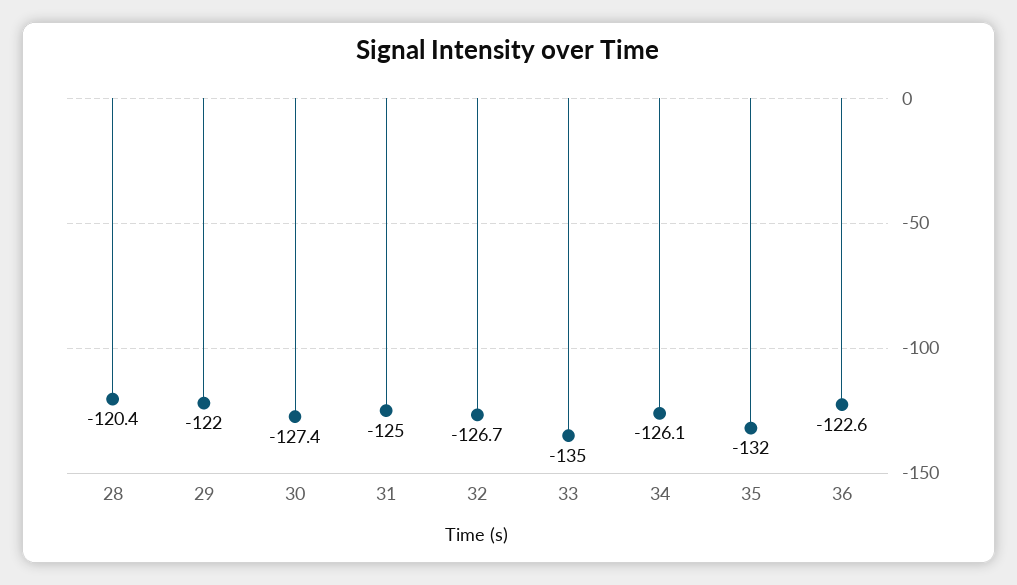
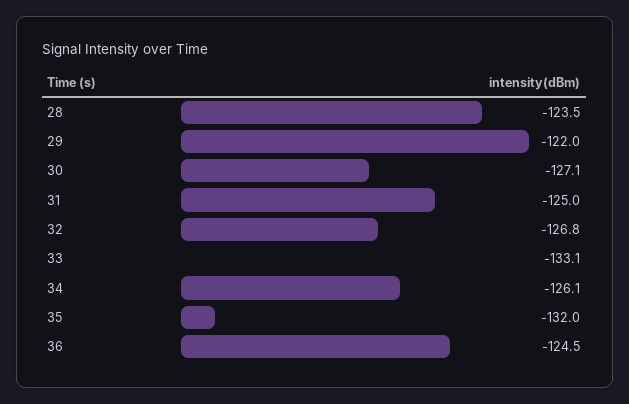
28: -120.4 -> -123.5
30: -127.4 -> -127.1
32: -126.7 -> -126.8
33: -135 -> -133.1
36: -122.6 -> -124.5

